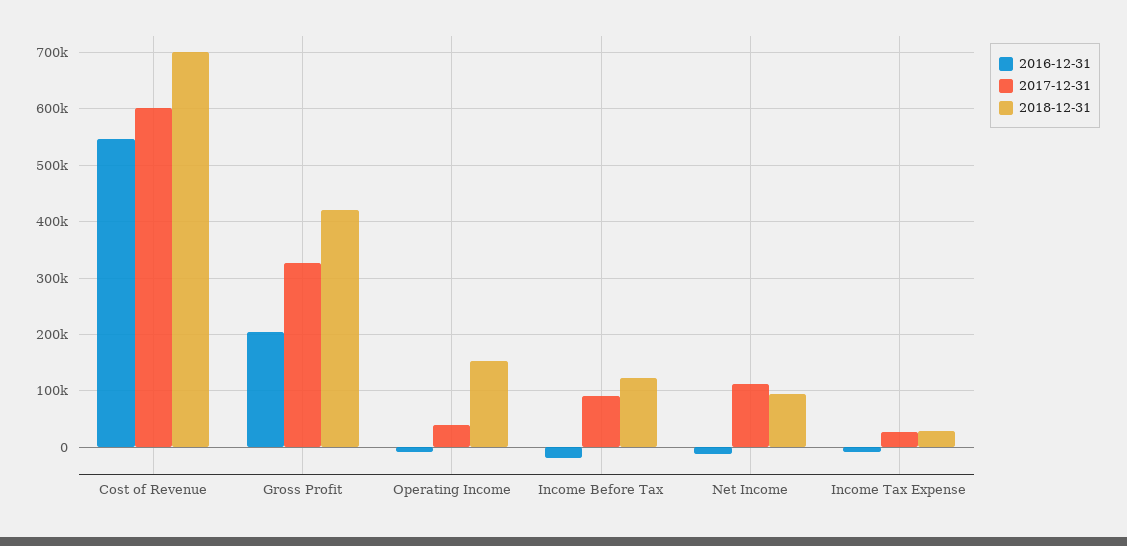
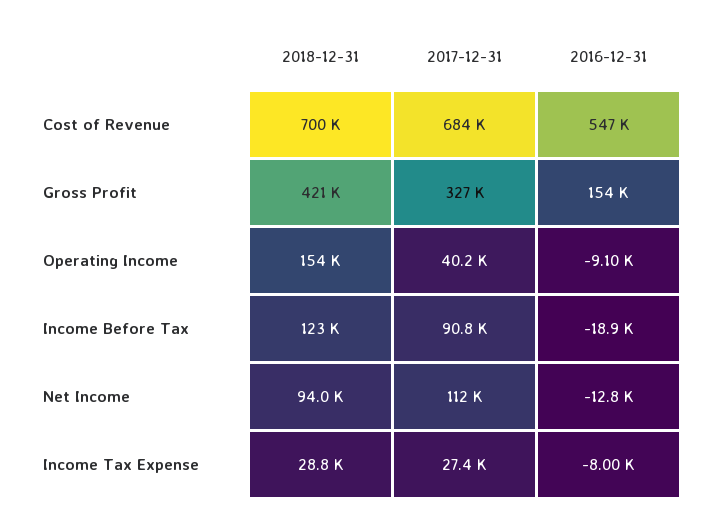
2017-12-31, Cost of Revenue: 600000 -> 684000
2016-12-31, Gross Profit: 200000 -> 154000

